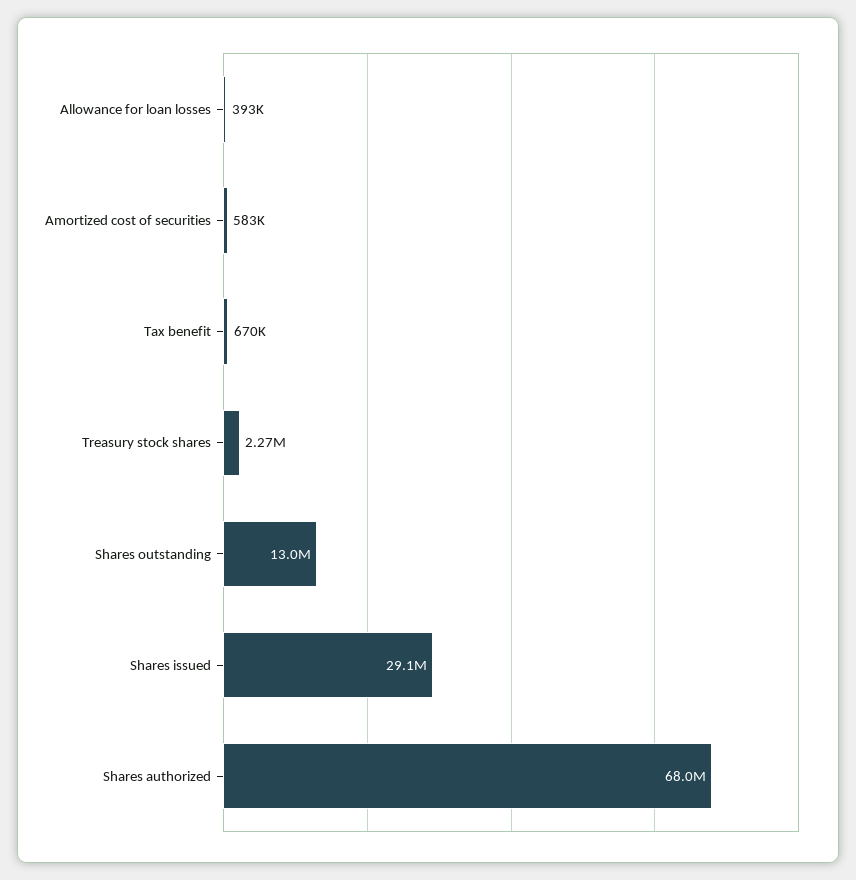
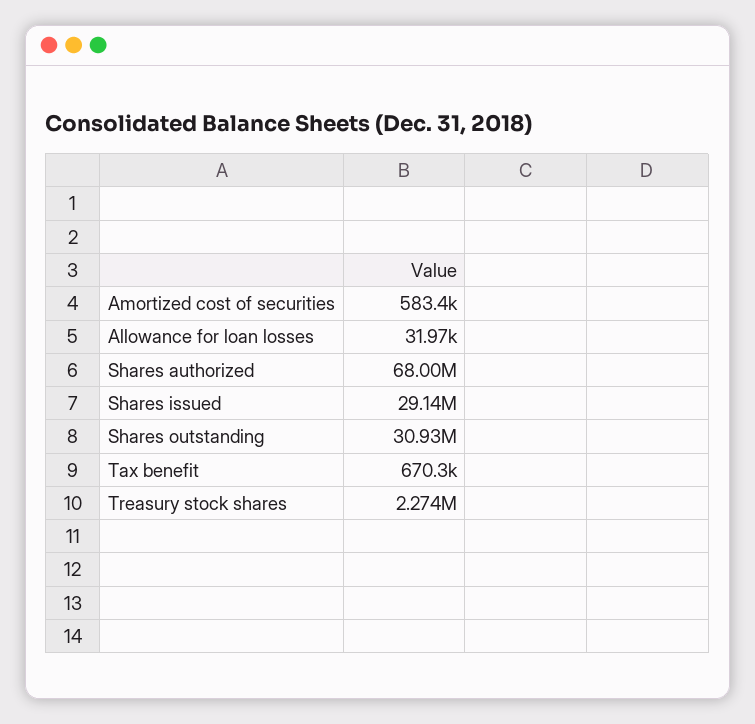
Allowance for loan losses: 393000 -> 31970
Shares outstanding: 13000000 -> 30930000

